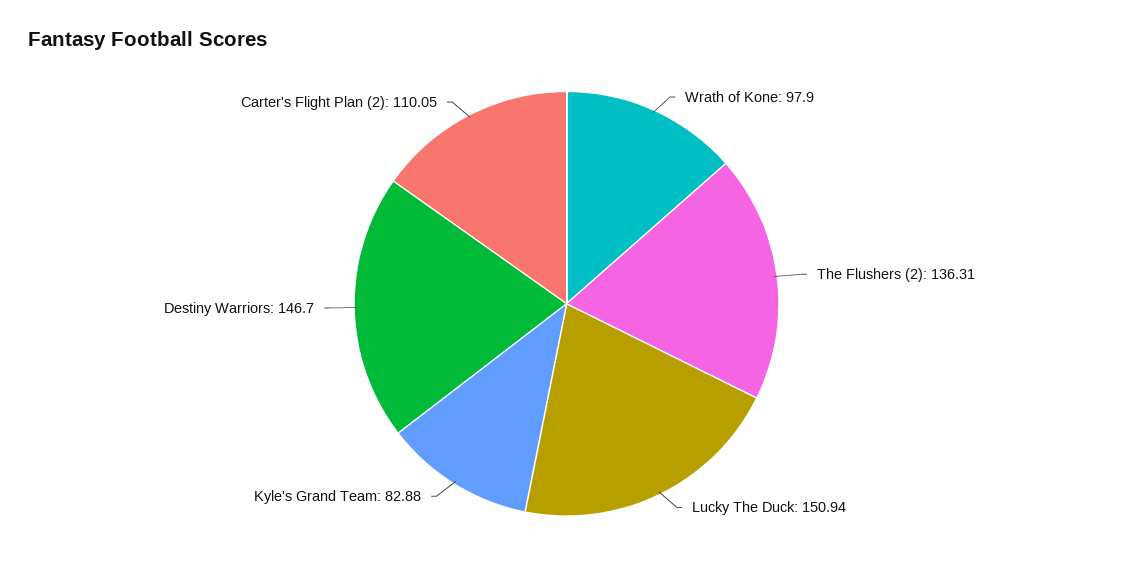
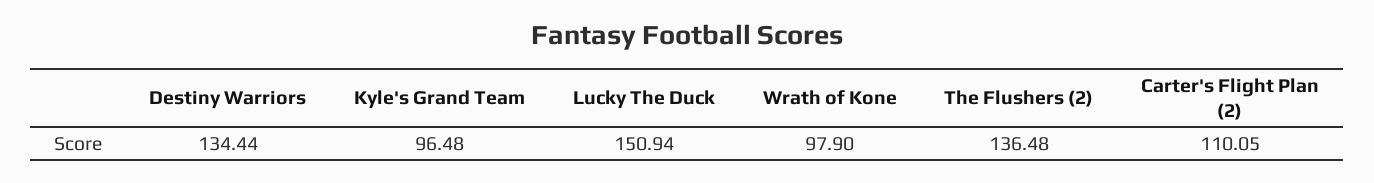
The Flushers (2): 136.31 -> 136.48
Kyle's Grand Team: 82.88 -> 96.48
Destiny Warriors: 146.7 -> 134.44

